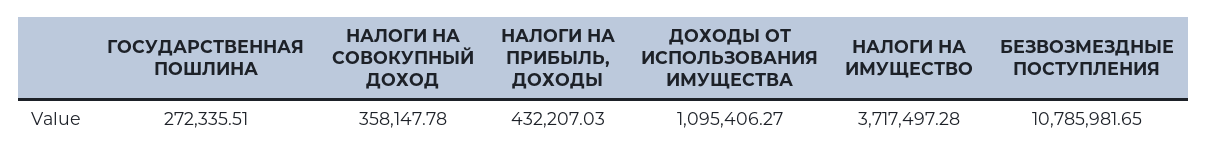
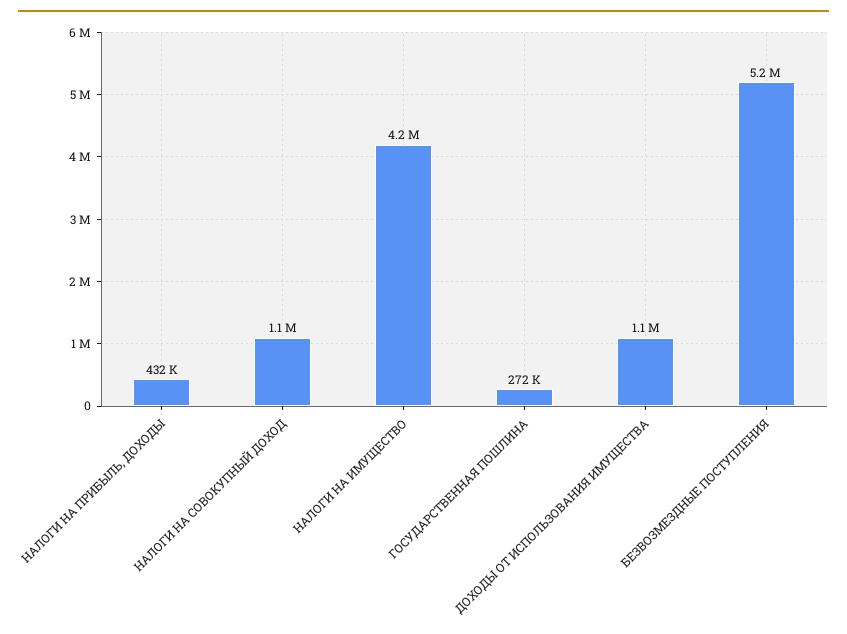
НАЛОГИ НА СОВОКУПНЫЙ ДОХОД: 358147.78 -> 1100000
НАЛОГИ НА ИМУЩЕСТВО: 3717497.28 -> 4200000
БЕЗВОЗМЕЗДНЫЕ ПОСТУПЛЕНИЯ: 10785981.65 -> 5200000

